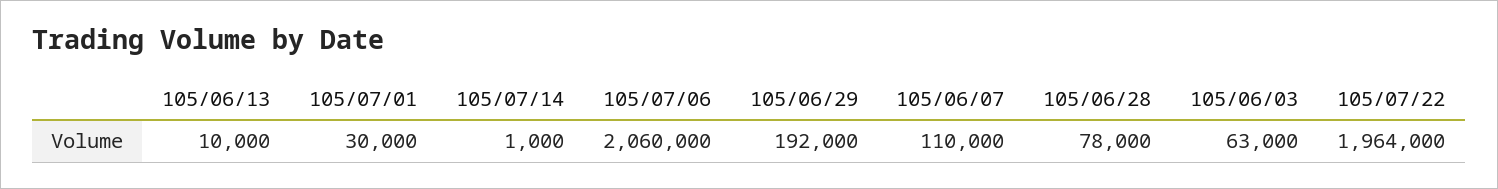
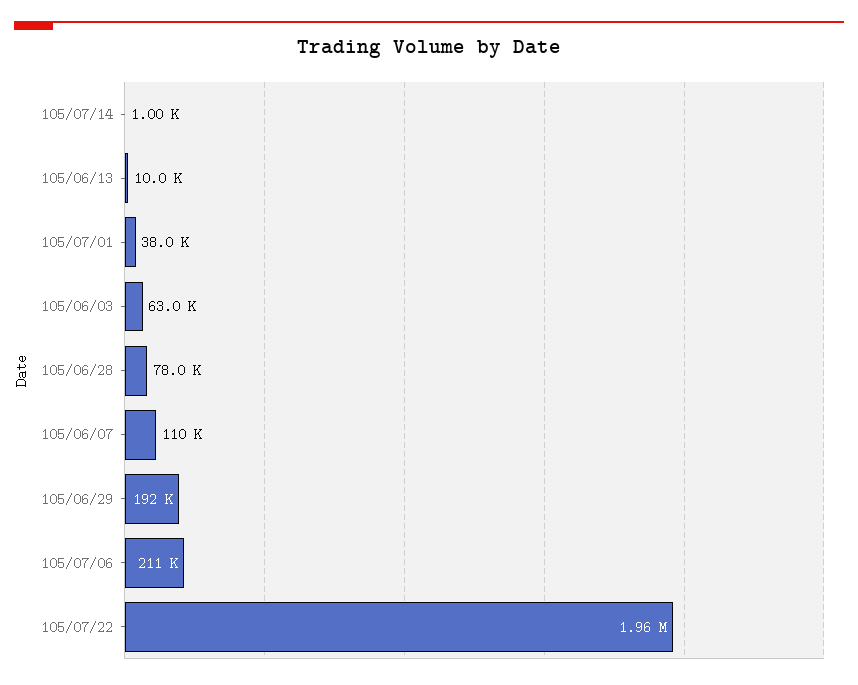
105/07/01: 30000 -> 38000
105/07/06: 2060000 -> 211000

